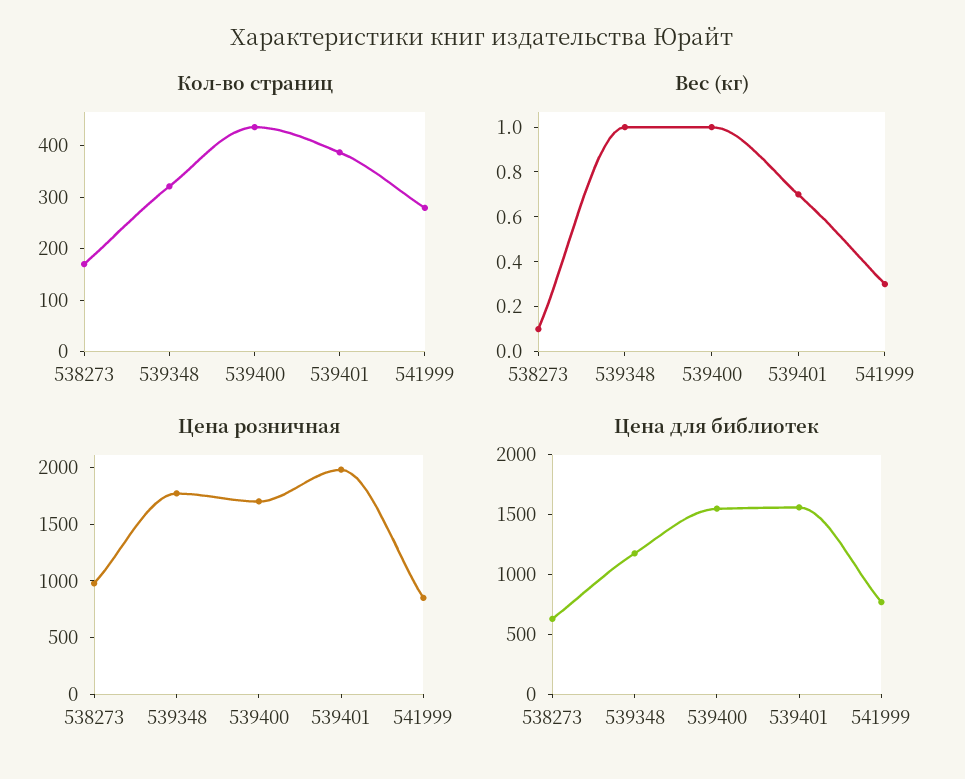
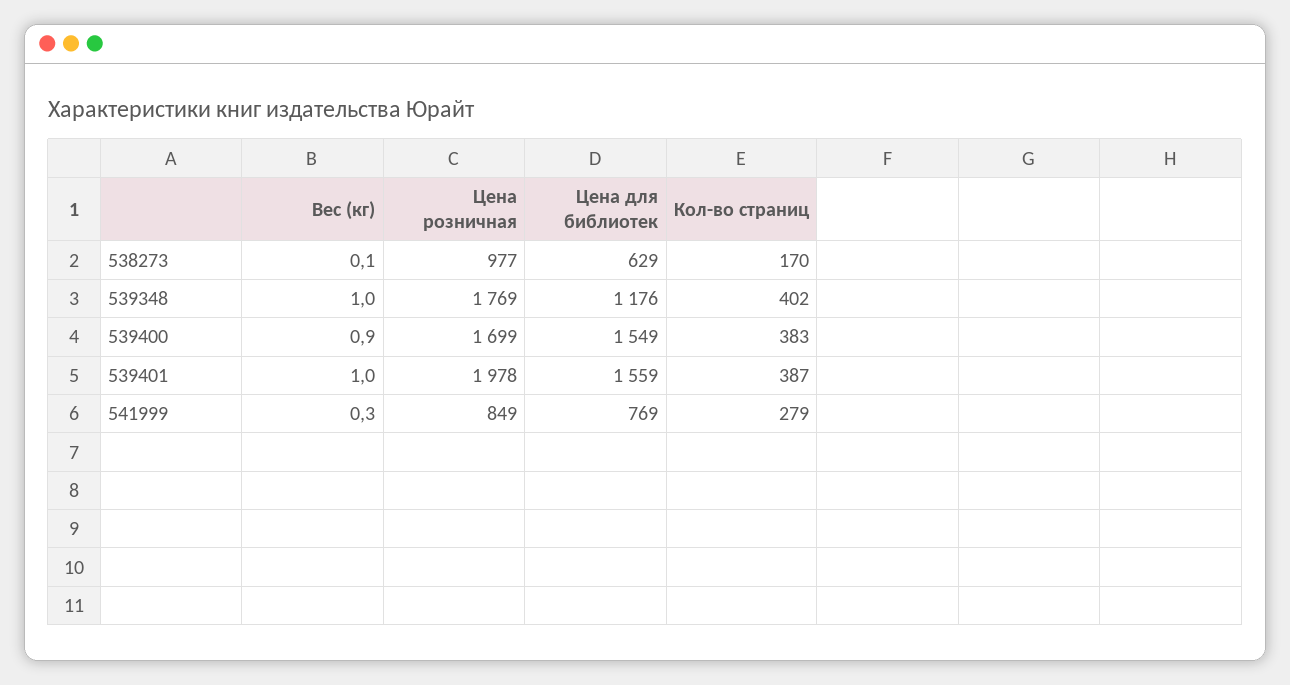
Кол-во страниц, 539348: 320 -> 402
Кол-во страниц, 539400: 440 -> 383
Вес (кг), 539400: 1 -> 0.9
Вес (кг), 539401: 0.7 -> 1

